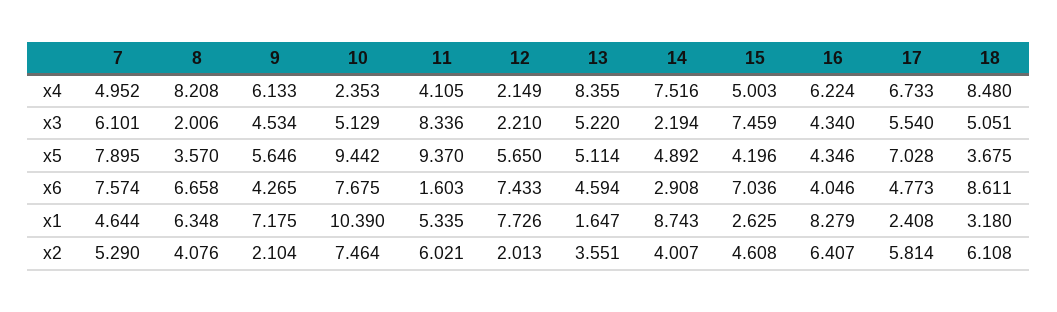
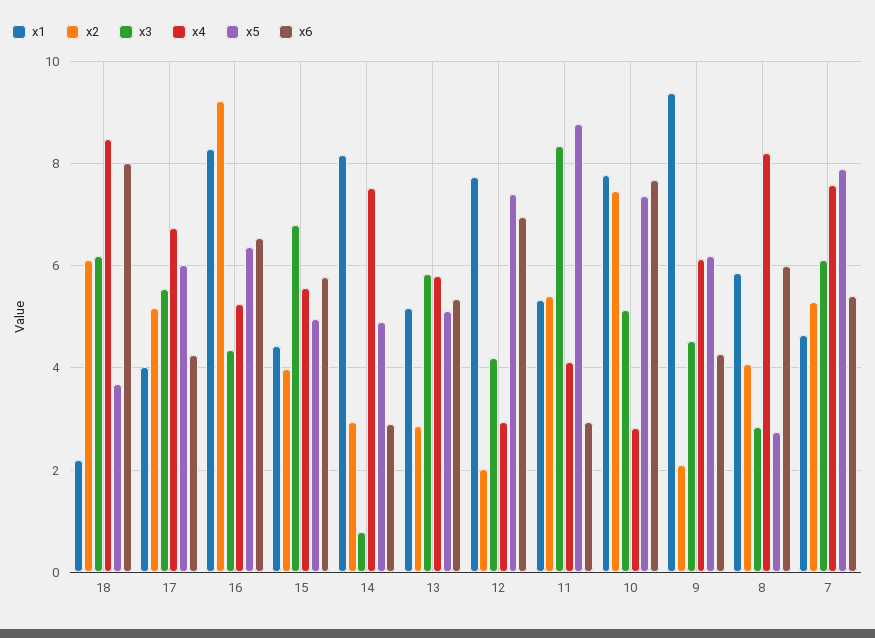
x4, 7: 4.952 -> 7.6
x4, 10: 2.353 -> 2.8
x4, 12: 2.149 -> 3
x4, 13: 8.355 -> 5.8
x4, 15: 5.003 -> 5.6
x4, 16: 6.224 -> 5.2
x3, 8: 2.006 -> 2.8
x3, 12: 2.21 -> 4.2
x3, 13: 5.22 -> 5.8
x3, 14: 2.194 -> 0.8
x3, 15: 7.459 -> 6.8
x3, 18: 5.051 -> 6.2
x5, 8: 3.57 -> 2.8
x5, 9: 5.646 -> 6.2
x5, 10: 9.442 -> 7.4
x5, 11: 9.37 -> 8.8
x5, 12: 5.65 -> 7.4
x5, 15: 4.196 -> 5
x5, 16: 4.346 -> 6.4
x5, 17: 7.028 -> 6
x6, 7: 7.574 -> 5.4
x6, 8: 6.658 -> 6
x6, 11: 1.603 -> 3
x6, 12: 7.433 -> 7
x6, 13: 4.594 -> 5.4
x6, 15: 7.036 -> 5.8
x6, 16: 4.046 -> 6.6
x6, 17: 4.773 -> 4.2
x6, 18: 8.611 -> 8
x1, 8: 6.348 -> 5.8
x1, 9: 7.175 -> 9.4
x1, 10: 10.39 -> 7.8
x1, 13: 1.647 -> 5.2
x1, 14: 8.743 -> 8.2
x1, 15: 2.625 -> 4.4
x1, 17: 2.408 -> 4
x1, 18: 3.18 -> 2.2
x2, 11: 6.021 -> 5.4
x2, 13: 3.551 -> 2.8
x2, 14: 4.007 -> 3
x2, 15: 4.608 -> 4
x2, 16: 6.407 -> 9.2
x2, 17: 5.814 -> 5.2

